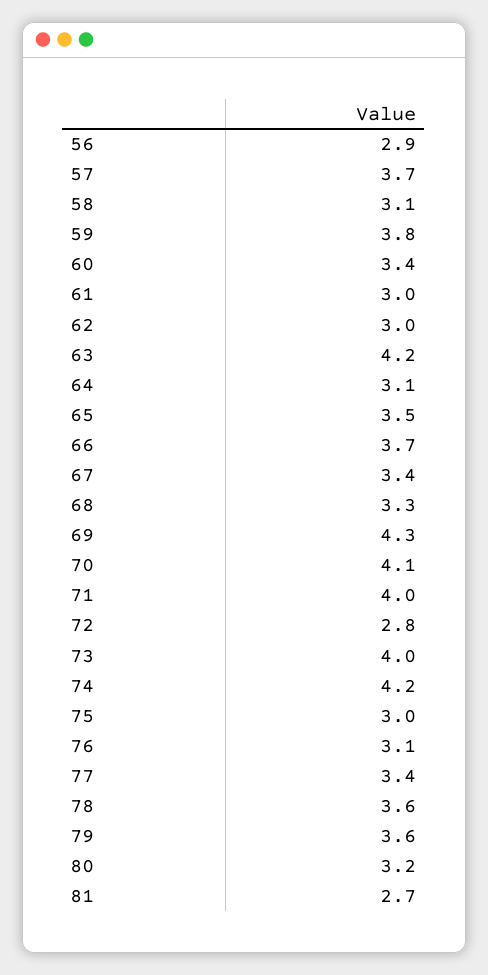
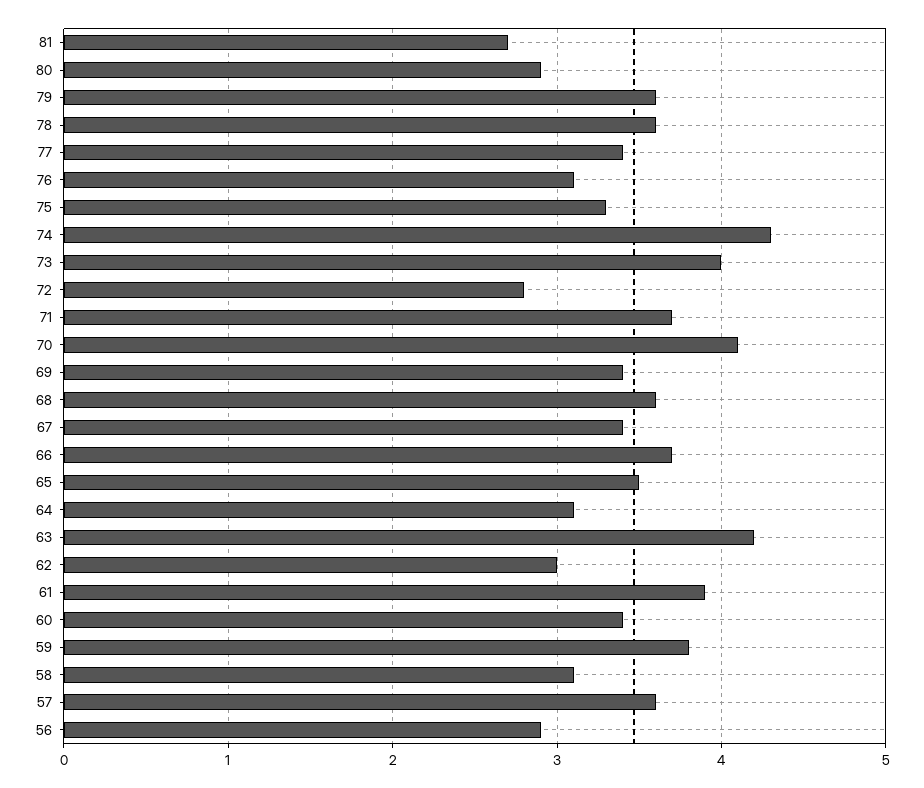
57: 3.7 -> 3.6
61: 3 -> 3.9
68: 3.3 -> 3.6
69: 4.3 -> 3.4
71: 4 -> 3.7
74: 4.2 -> 4.3
75: 3 -> 3.3
80: 3.2 -> 2.9

